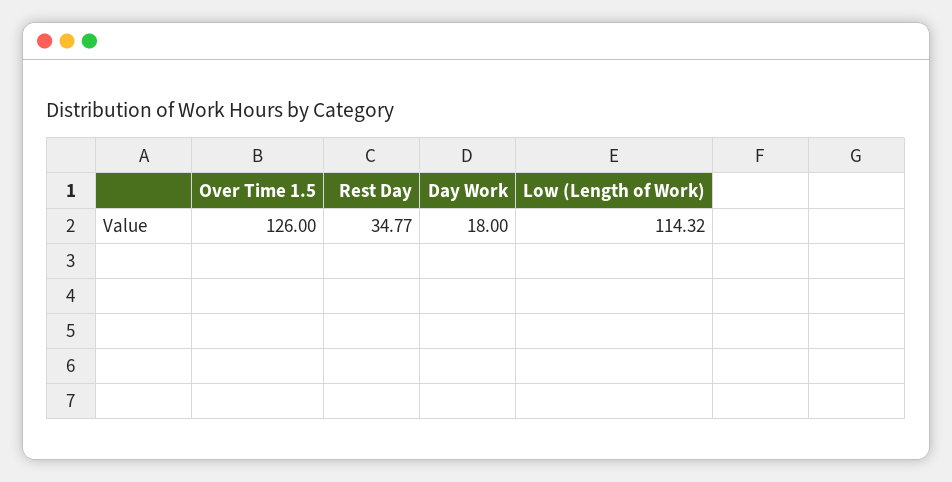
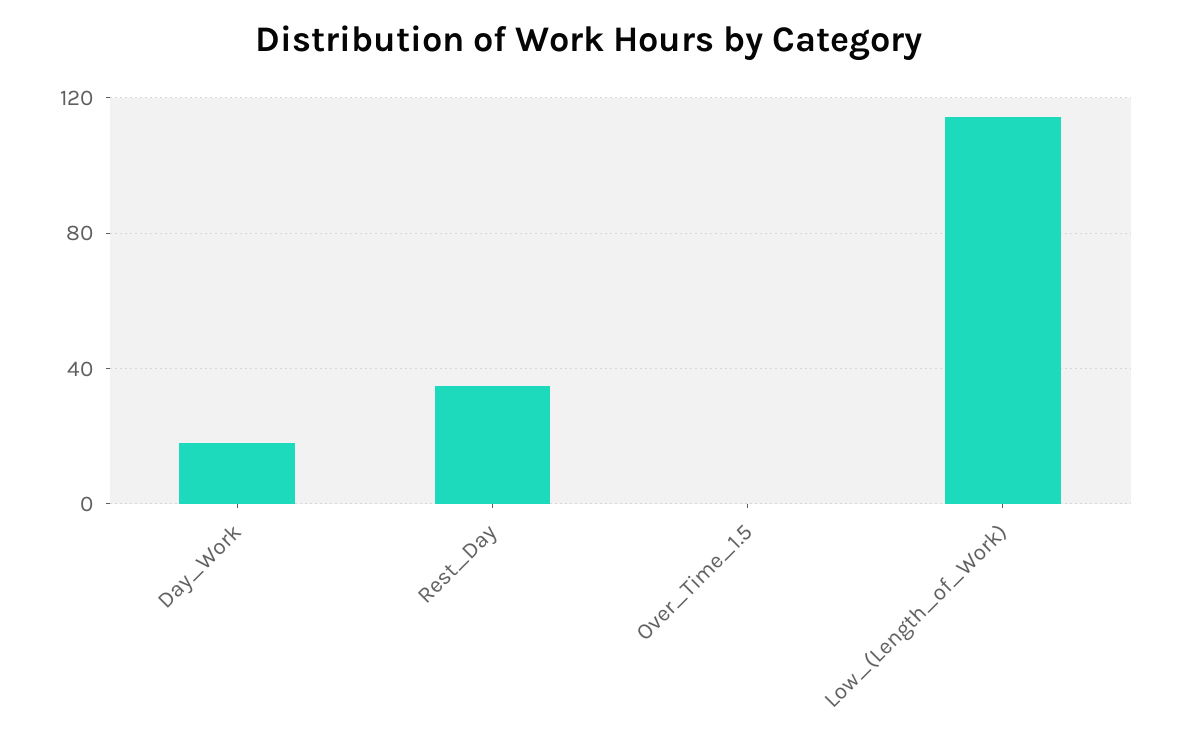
Over Time 1.5: 126 -> 0

